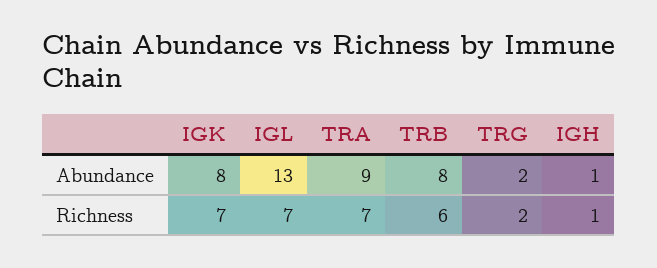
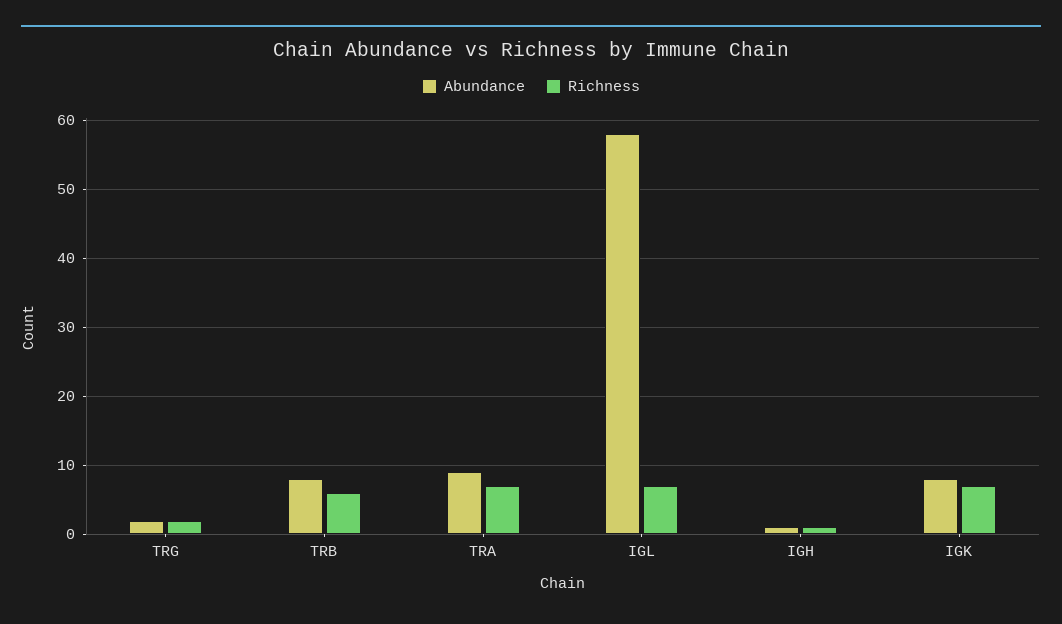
Abundance, IGL: 13 -> 58

